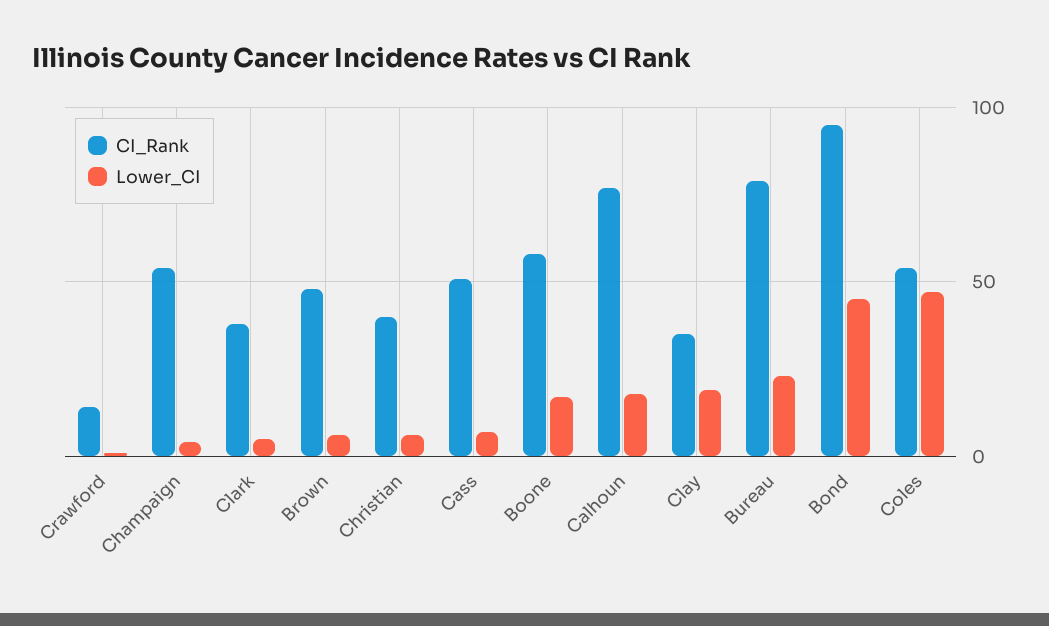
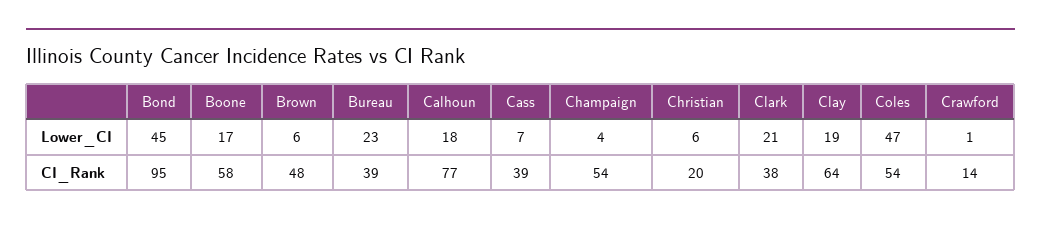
Lower_CI, Clark: 5 -> 21
CI_Rank, Christian: 40 -> 20
CI_Rank, Cass: 50 -> 39
CI_Rank, Clay: 35 -> 64
CI_Rank, Bureau: 80 -> 39

